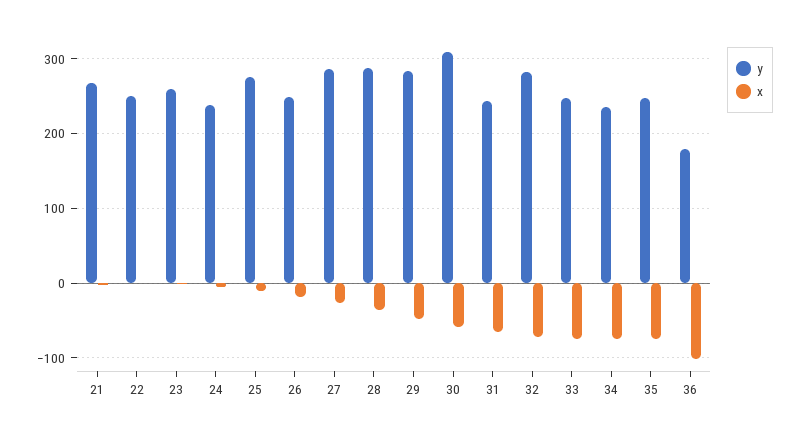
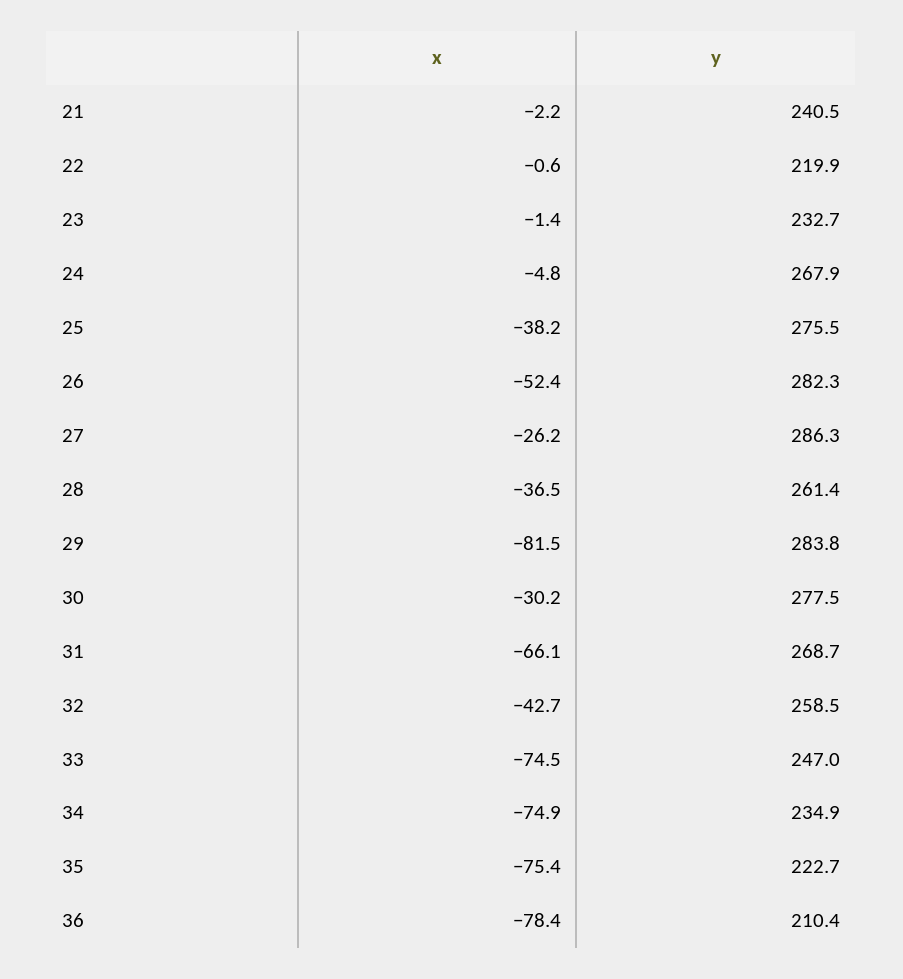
y, 21: 270 -> 240.5
y, 22: 250 -> 219.9
y, 23: 260 -> 232.7
y, 24: 240 -> 267.9
x, 25: -10 -> -38.2
y, 26: 250 -> 282.3
x, 26: -20 -> -52.4
y, 28: 290 -> 261.4
x, 29: -50 -> -81.5
y, 30: 310 -> 277.5
x, 30: -60 -> -30.2
y, 31: 240 -> 268.7
y, 32: 280 -> 258.5
x, 32: -70 -> -42.7
y, 35: 250 -> 222.7
y, 36: 180 -> 210.4
x, 36: -100 -> -78.4

